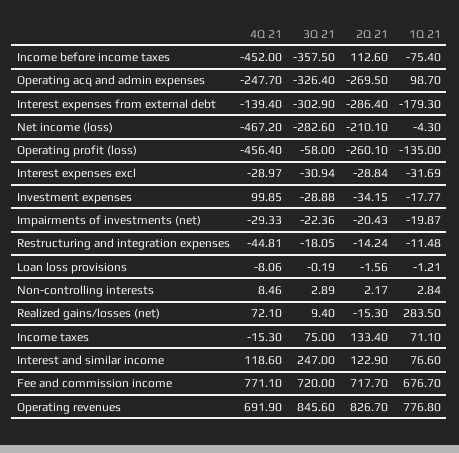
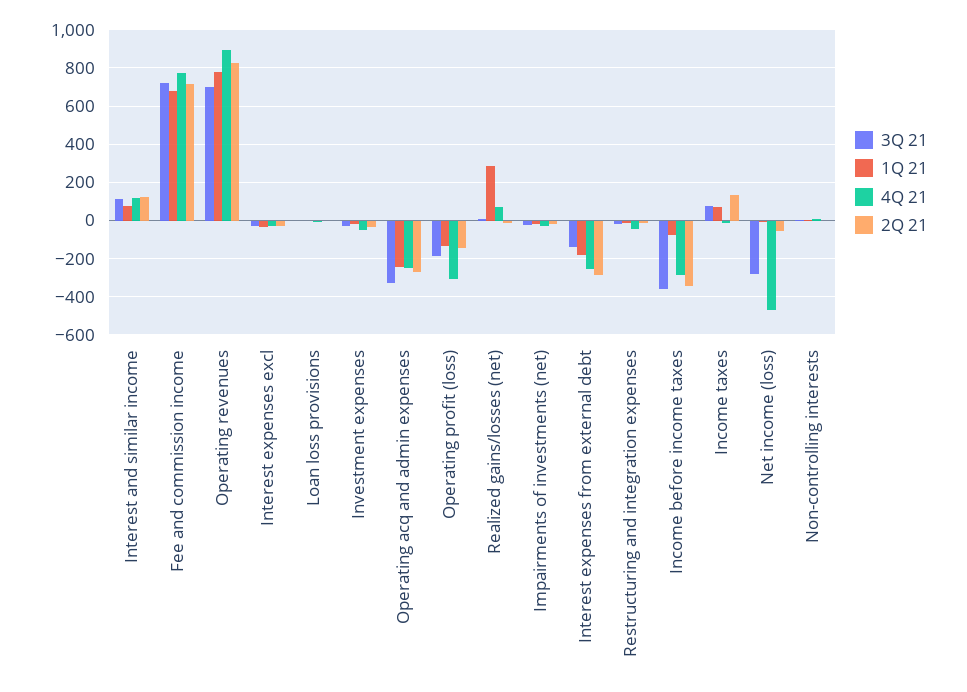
4Q 21, Income before income taxes: -452 -> -300
2Q 21, Income before income taxes: 112.6 -> -350
1Q 21, Operating acq and admin expenses: 98.7 -> -250
4Q 21, Interest expenses from external debt: -139.4 -> -250
3Q 21, Interest expenses from external debt: -302.9 -> -150
2Q 21, Net income (loss): -210.1 -> -50
4Q 21, Operating profit (loss): -456.4 -> -300
3Q 21, Operating profit (loss): -58 -> -200
2Q 21, Operating profit (loss): -260.1 -> -150
4Q 21, Investment expenses: 99.85 -> -50
3Q 21, Interest and similar income: 247 -> 100
4Q 21, Operating revenues: 691.9 -> 900
3Q 21, Operating revenues: 845.6 -> 700

